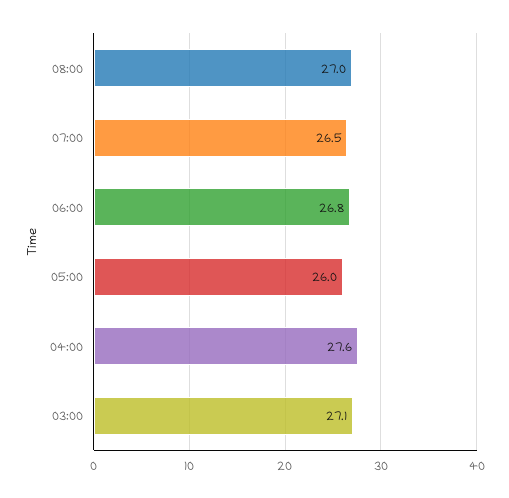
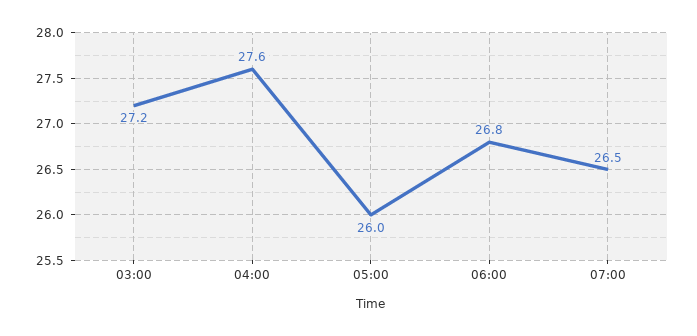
08:00: 27 -> none
03:00: 27.1 -> 27.2

